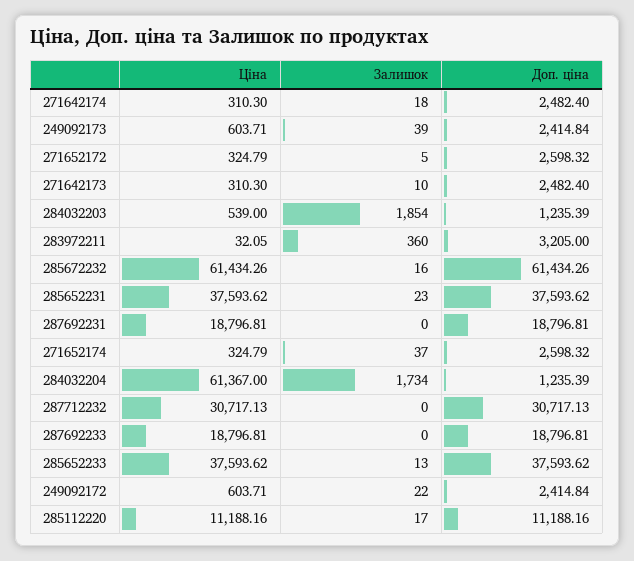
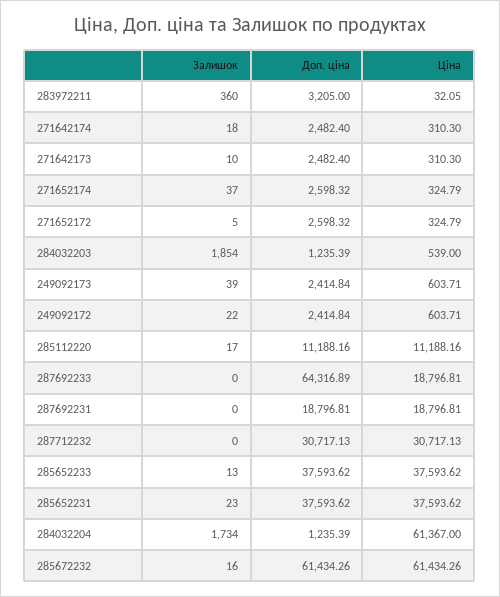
Доп. ціна, 287692233: 18796.81 -> 64316.89

